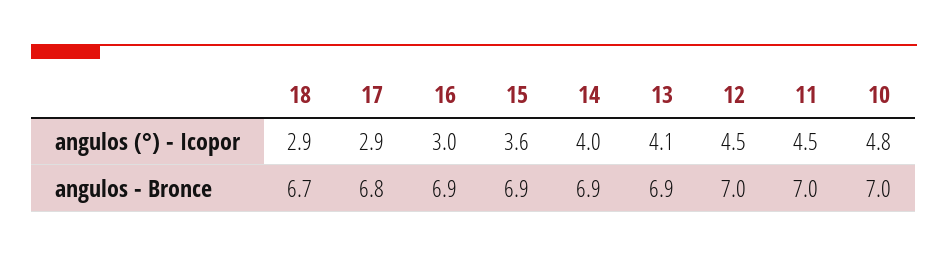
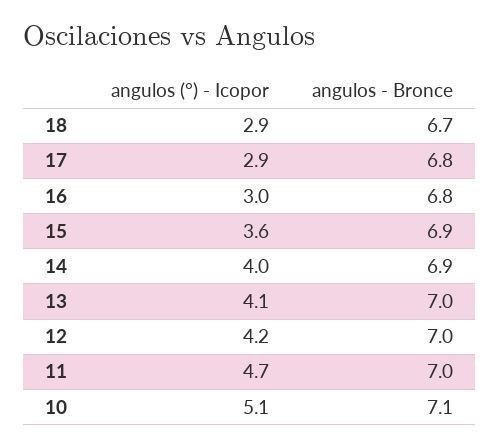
12, angulos (°) - Icopor: 4.5 -> 4.2
11, angulos (°) - Icopor: 4.5 -> 4.7
10, angulos (°) - Icopor: 4.8 -> 5.1
16, angulos - Bronce: 6.9 -> 6.8
13, angulos - Bronce: 6.9 -> 7
10, angulos - Bronce: 7 -> 7.1

